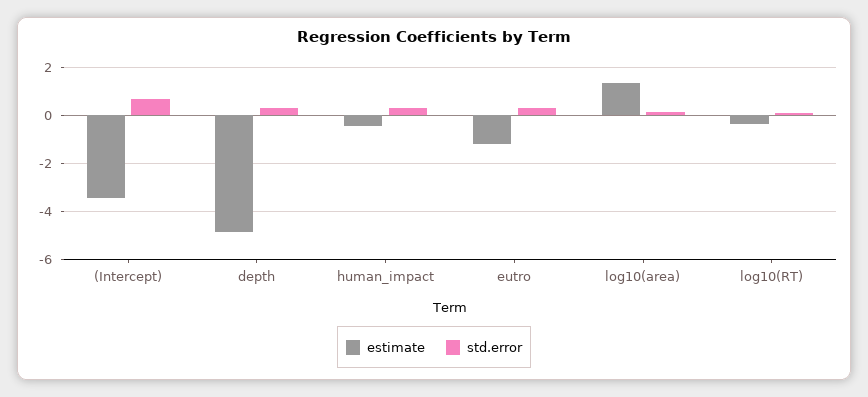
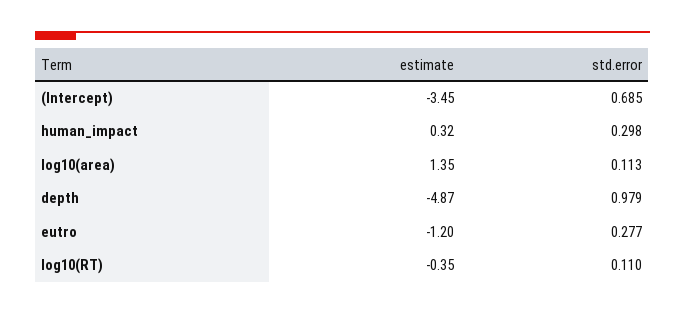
std.error, depth: 0.25 -> 0.979
estimate, human_impact: -0.5 -> 0.32

